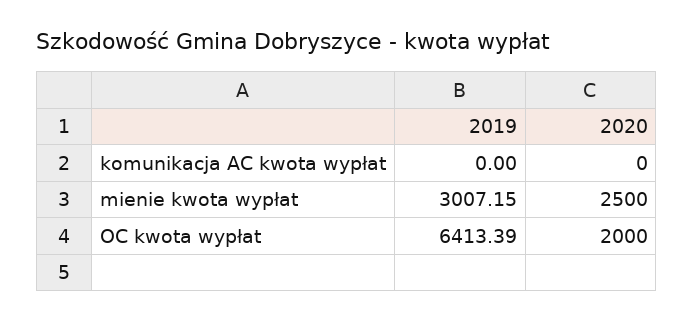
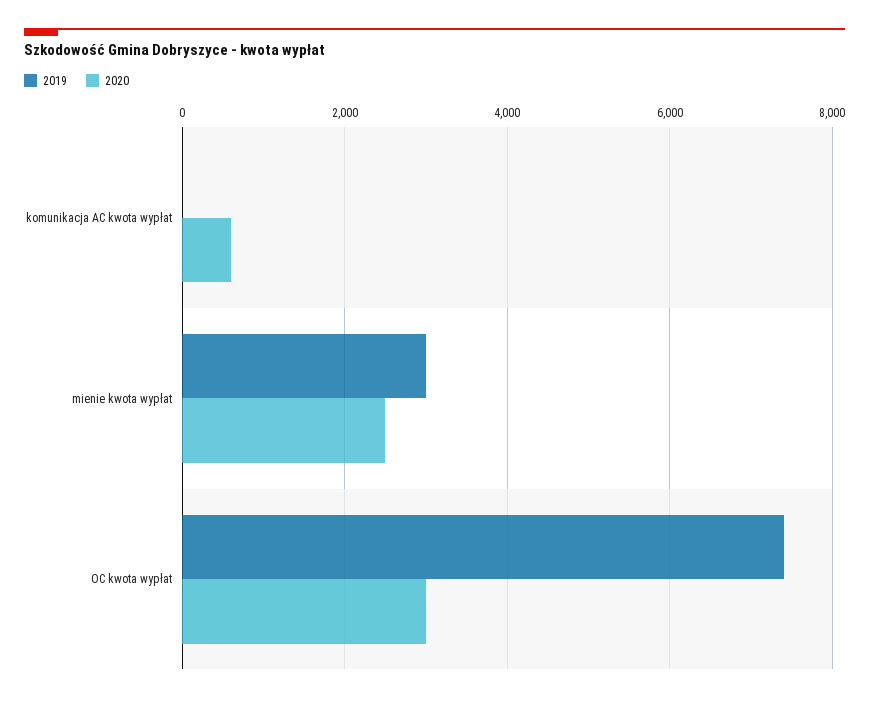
2020, komunikacja AC kwota wypłat: 0 -> 600
2019, OC kwota wypłat: 6413.39 -> 7400
2020, OC kwota wypłat: 2000 -> 3000

